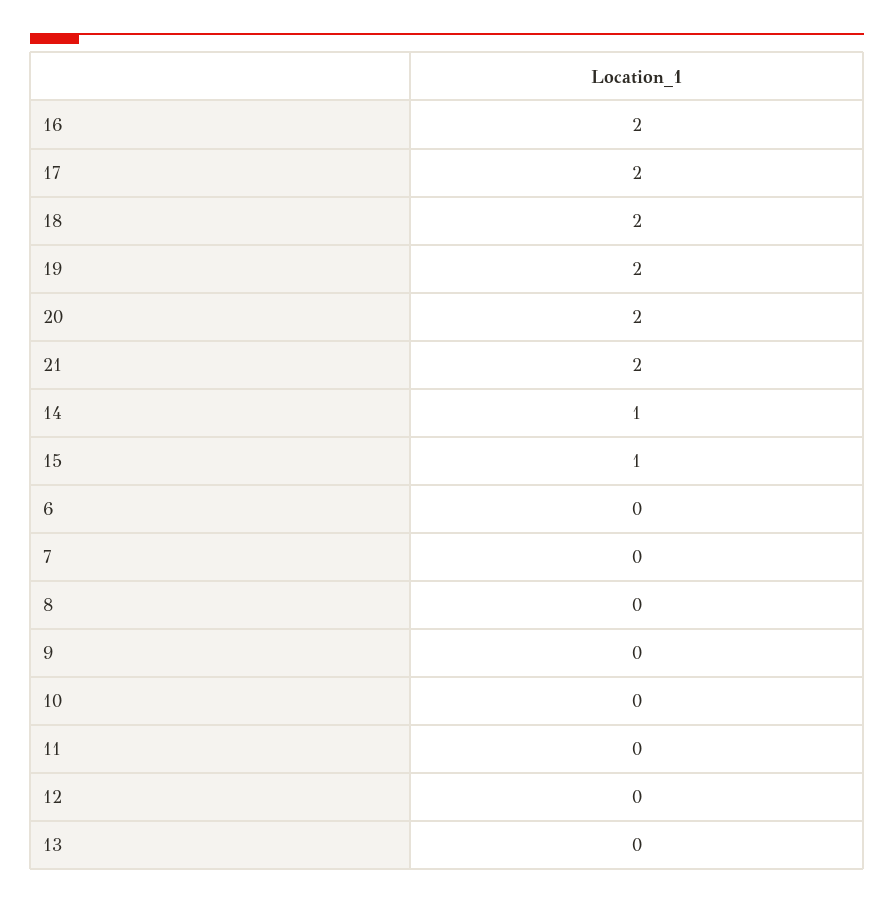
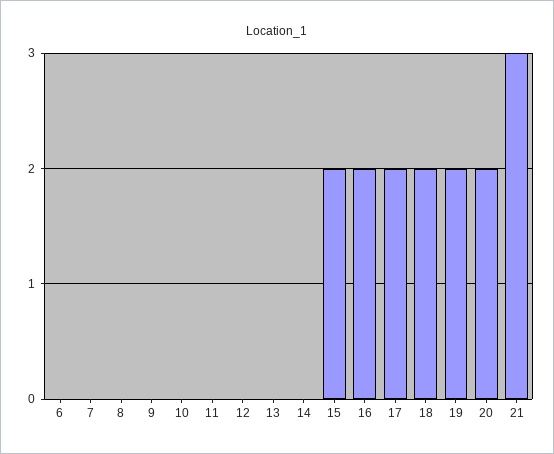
21: 2 -> 3
14: 1 -> 0
15: 1 -> 2

